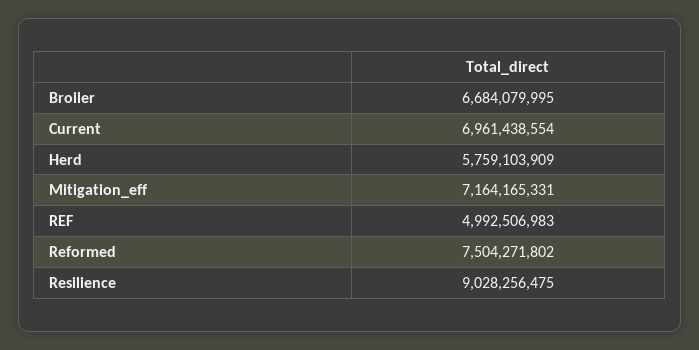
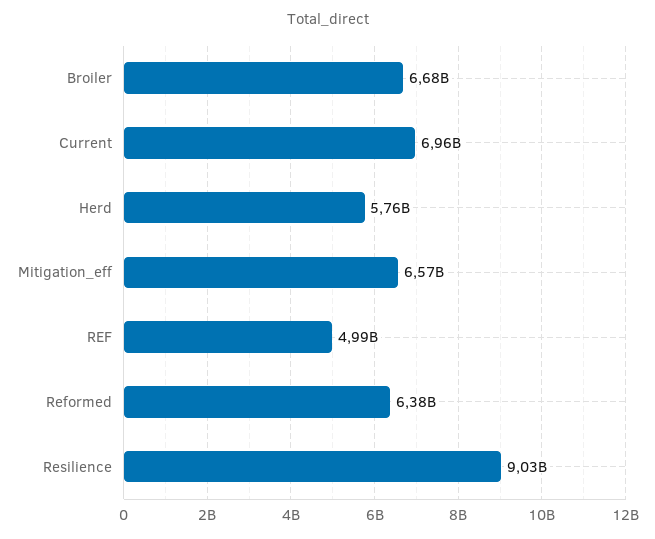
Mitigation_eff: 7164165331 -> 6570000000
Reformed: 7504271802 -> 6380000000

